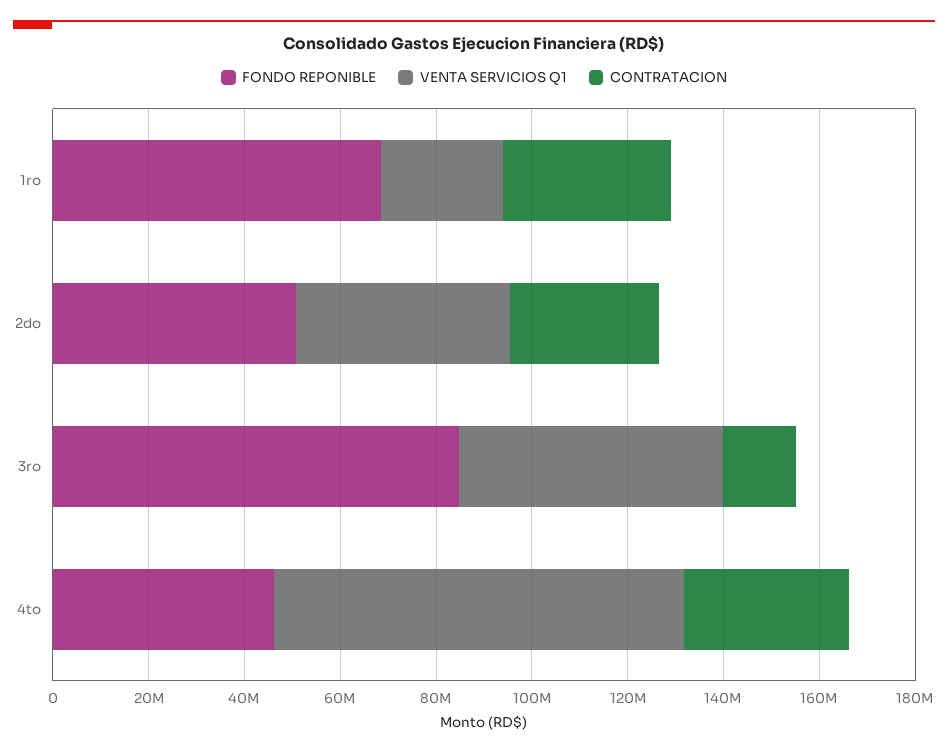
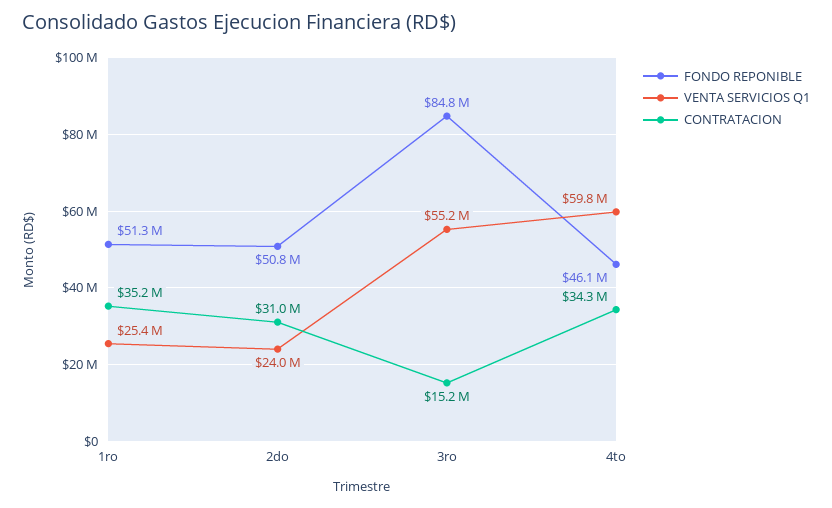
FONDO REPONIBLE, 1ro: 70000000 -> 51300000
VENTA SERVICIOS Q1, 2do: 45000000 -> 24000000
VENTA SERVICIOS Q1, 4to: 85000000 -> 59800000

